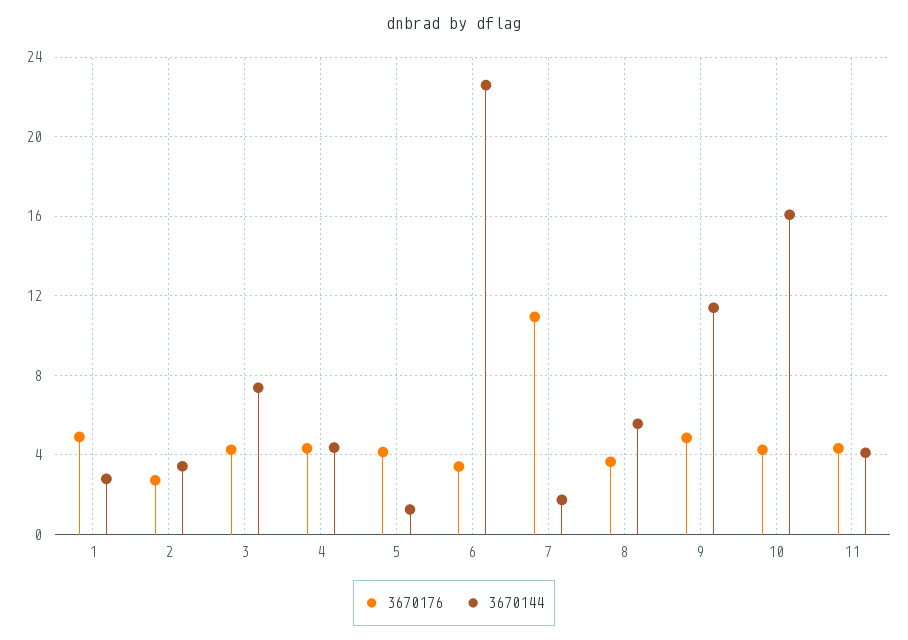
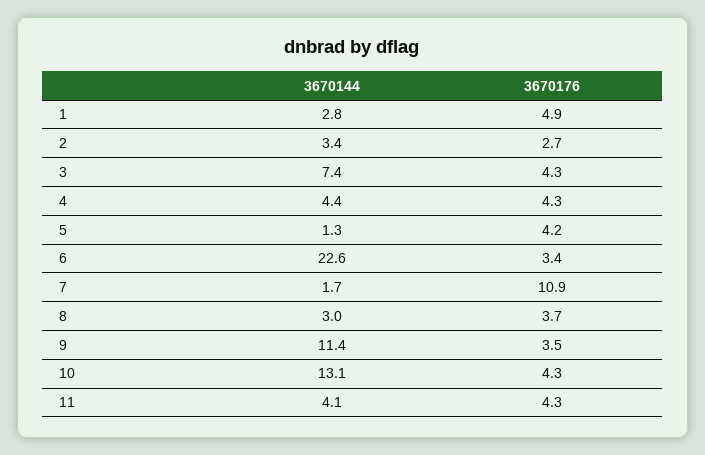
3670144, 8: 5.5 -> 3
3670176, 9: 5 -> 3.5
3670144, 10: 16 -> 13.1

